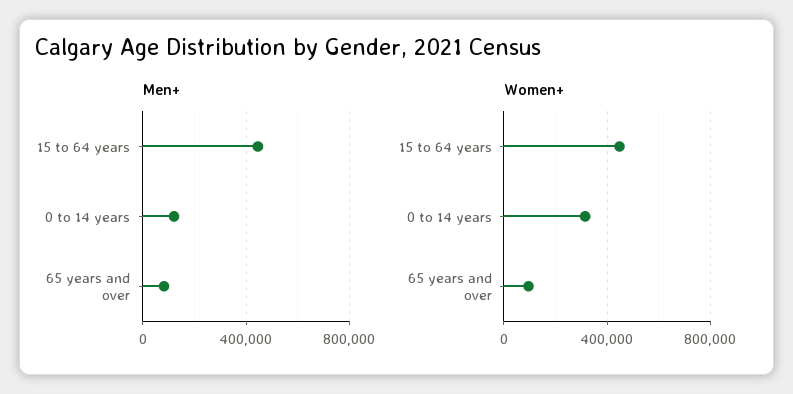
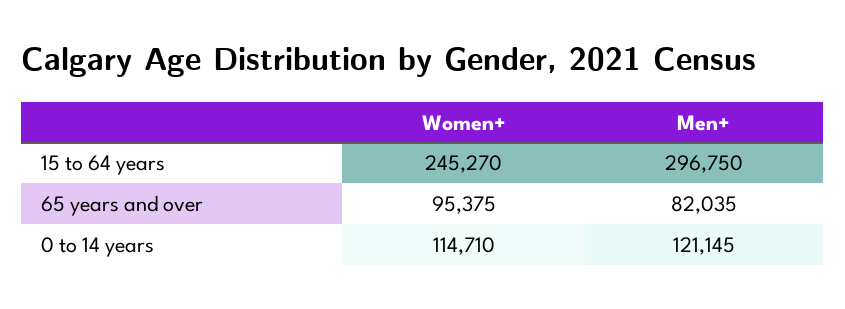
Men+, 15 to 64 years: 450000 -> 296750
Women+, 15 to 64 years: 450000 -> 245270
Women+, 0 to 14 years: 300000 -> 114710

